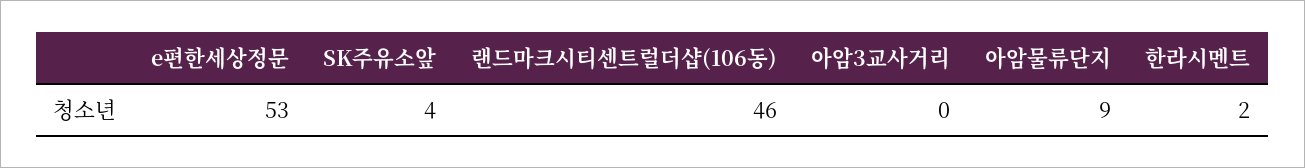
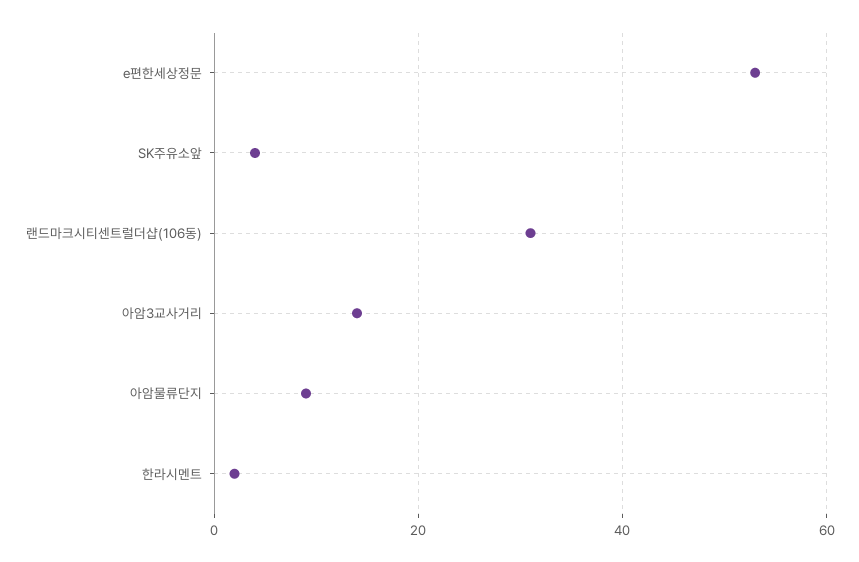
랜드마크시티센트럴더샵(106동): 46 -> 30
아암3교사거리: 0 -> 15

